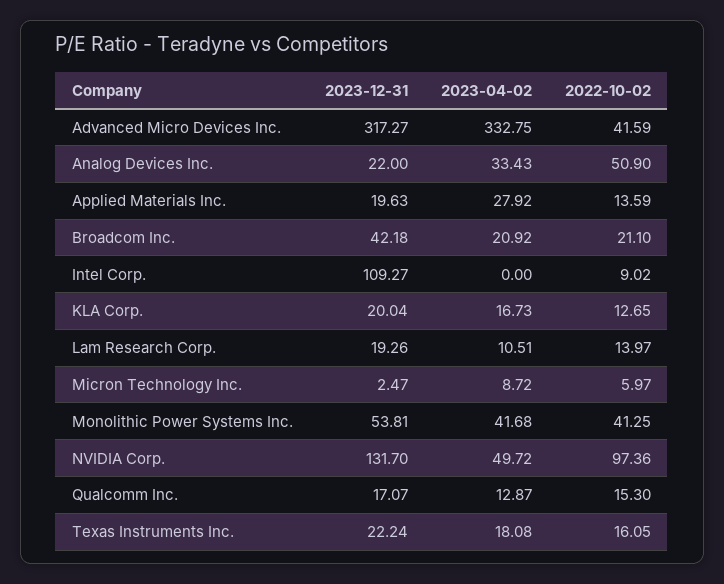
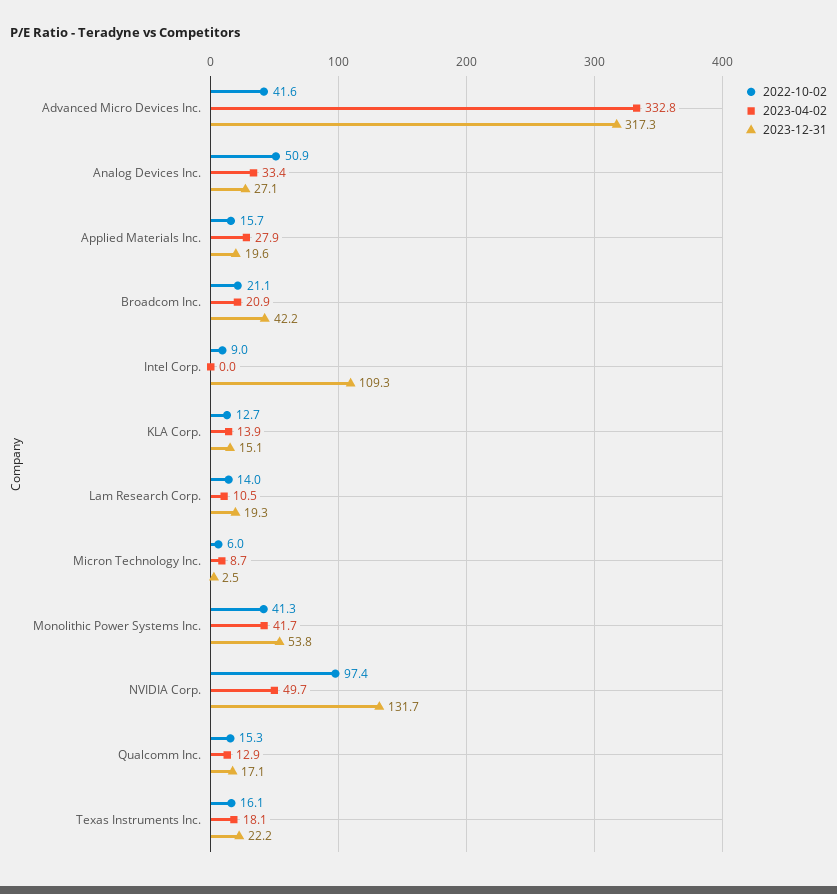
2023-12-31, Analog Devices Inc.: 22 -> 27.1
2022-10-02, Applied Materials Inc.: 13.59 -> 15.7
2023-12-31, KLA Corp.: 20.04 -> 15.1
2023-04-02, KLA Corp.: 16.73 -> 13.9

